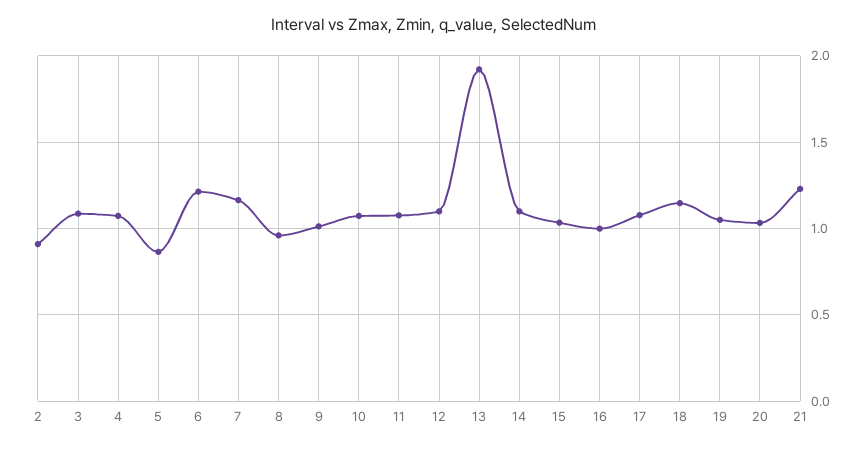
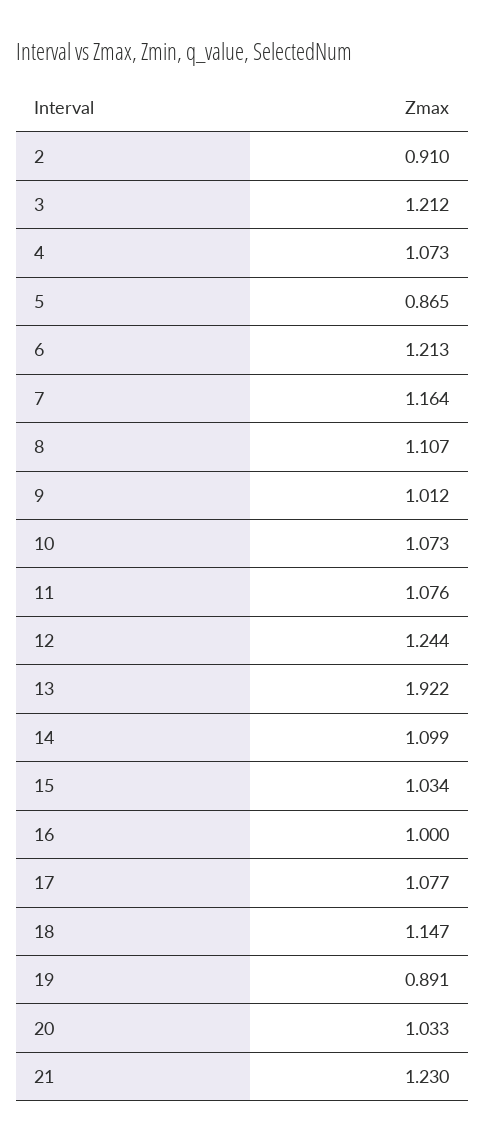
3: 1.1 -> 1.212
8: 0.95 -> 1.107
12: 1.1 -> 1.244
19: 1.05 -> 0.891

